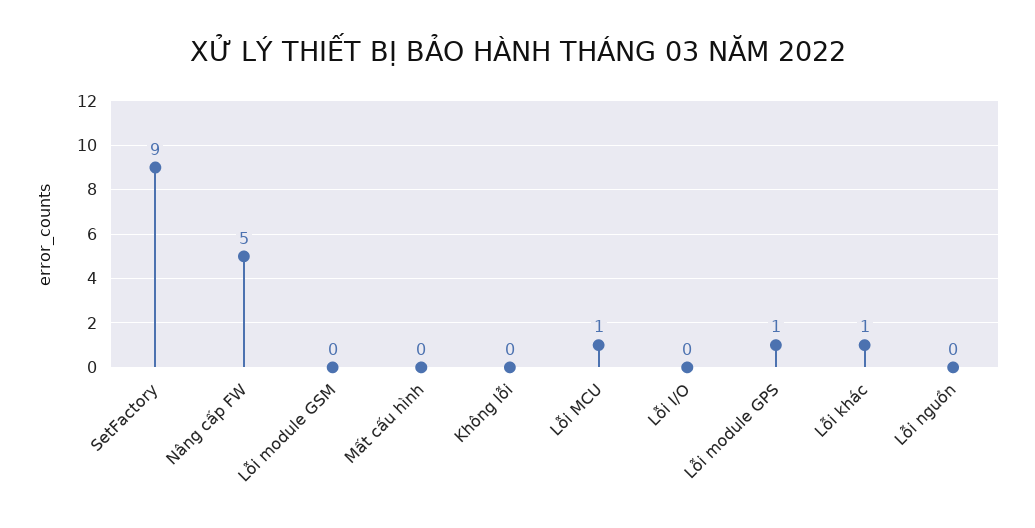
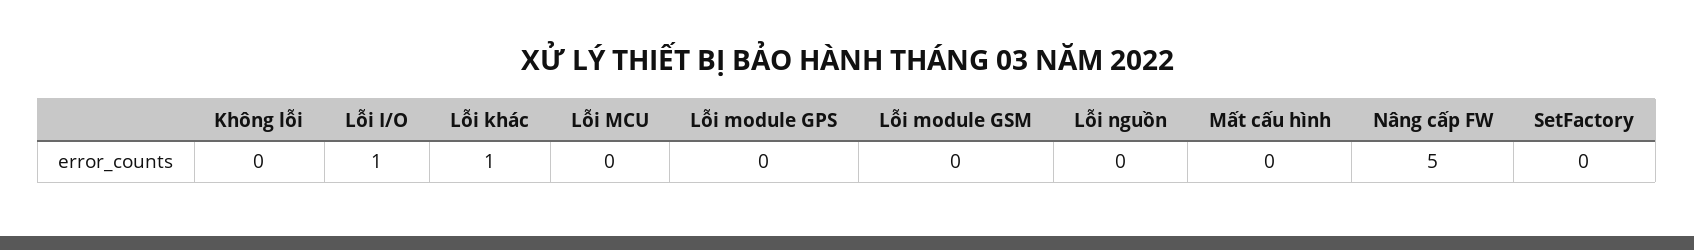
SetFactory: 9 -> 0
Lỗi MCU: 1 -> 0
Lỗi I/O: 0 -> 1
Lỗi module GPS: 1 -> 0

